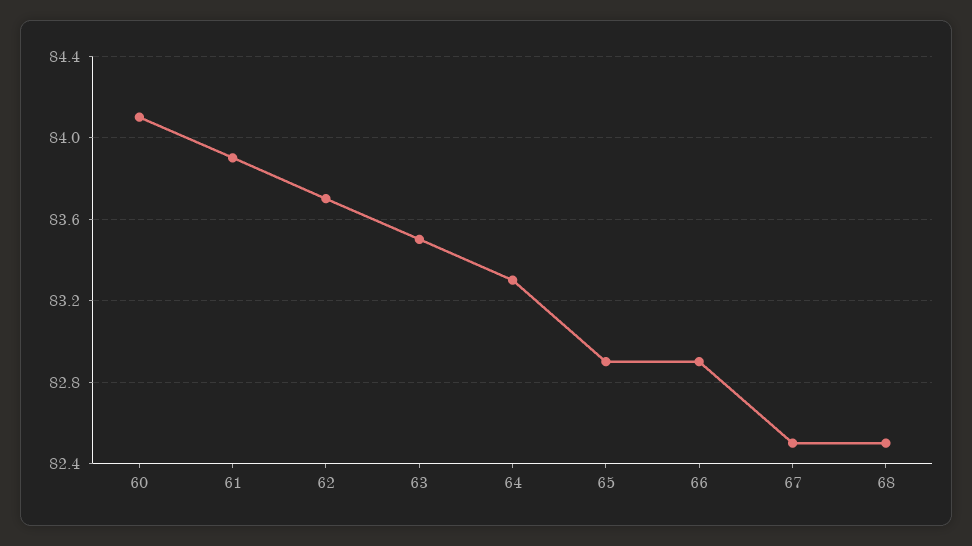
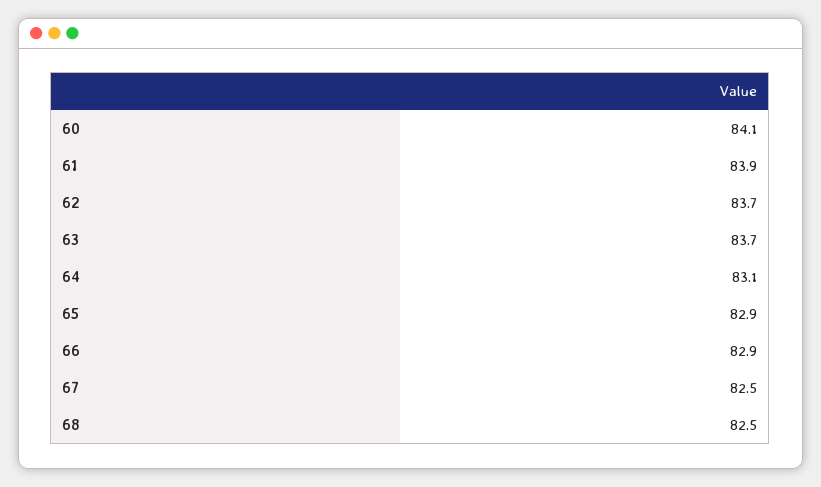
63: 83.5 -> 83.7
64: 83.3 -> 83.1

